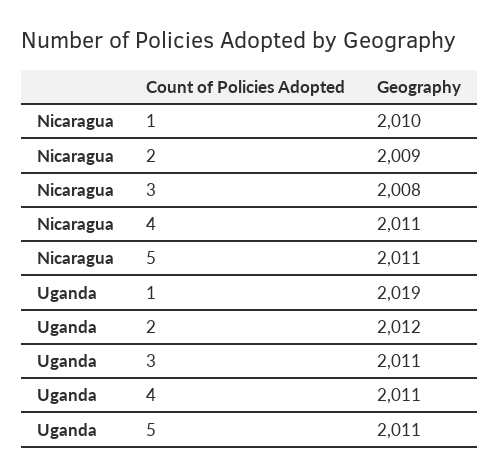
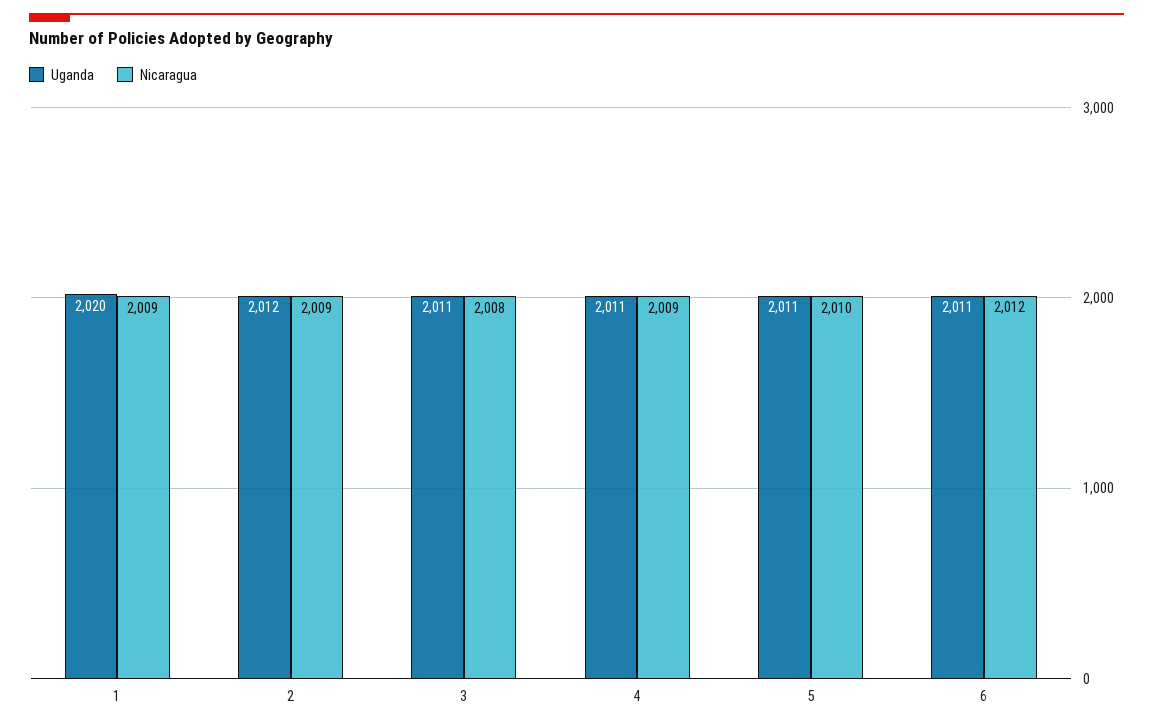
Nicaragua, 1: 2010 -> 2009
Nicaragua, 4: 2011 -> 2009
Nicaragua, 5: 2011 -> 2010
Uganda, 1: 2019 -> 2020
Uganda, 6: none -> 2011
Nicaragua, 6: none -> 2012

